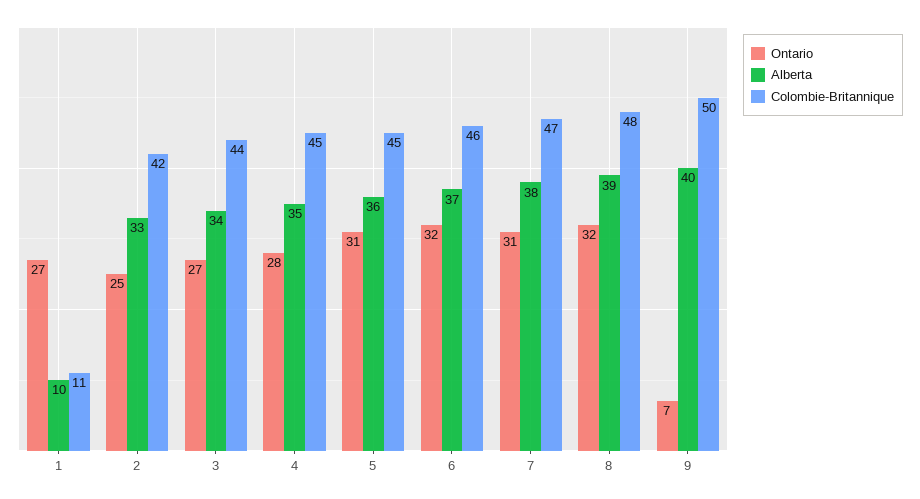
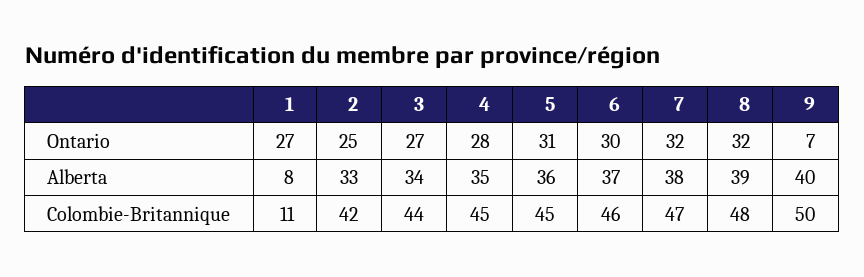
Alberta, 1: 10 -> 8
Ontario, 6: 32 -> 30
Ontario, 7: 31 -> 32

